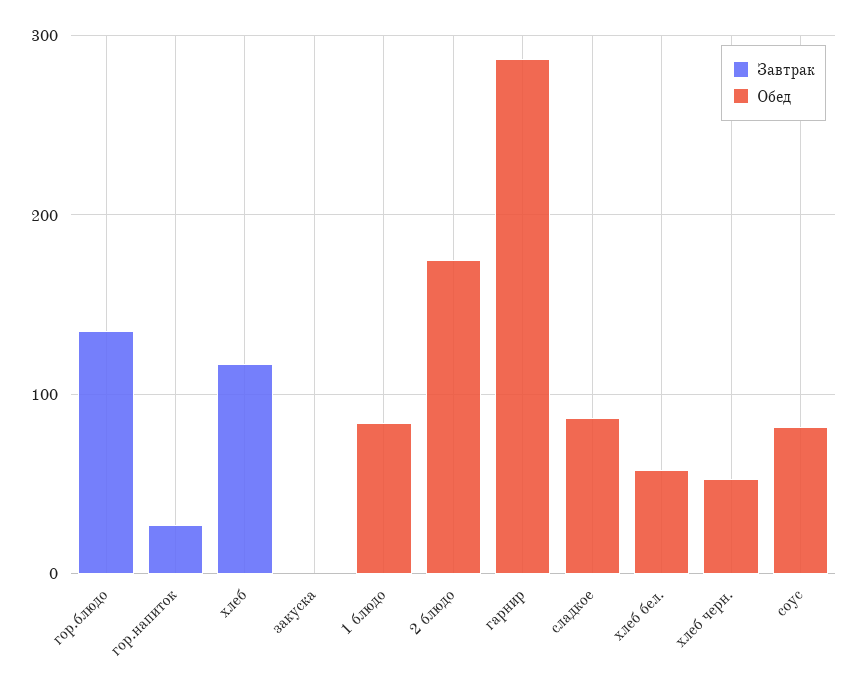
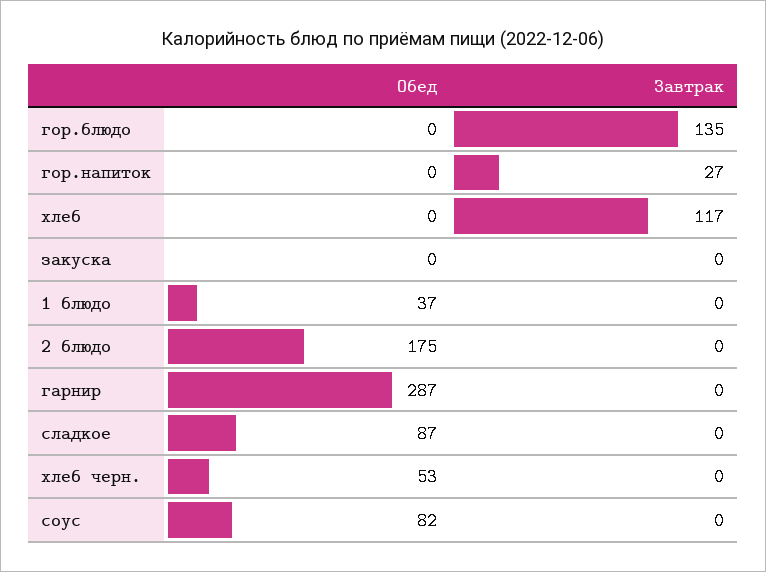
Обед, 1 блюдо: 80 -> 37
Завтрак, хлеб бел.: 0 -> none
Обед, хлеб бел.: 60 -> none

